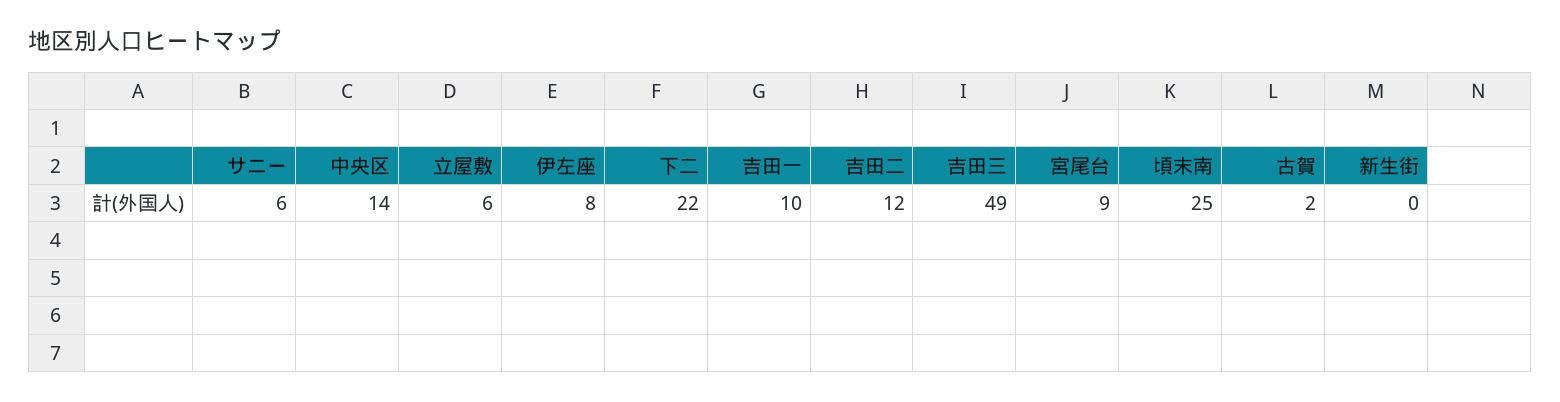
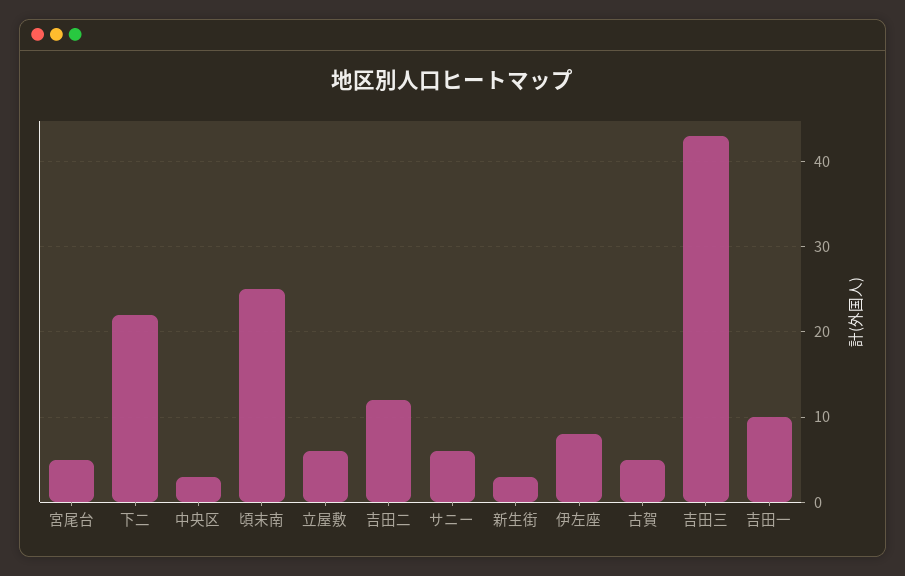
中央区: 14 -> 3
吉田三: 49 -> 43
宮尾台: 9 -> 5
古賀: 2 -> 5
新生街: 0 -> 3

